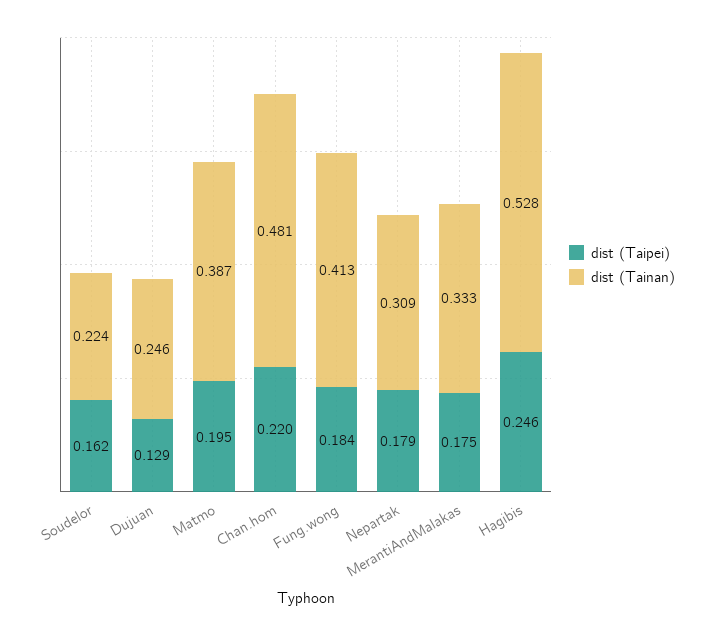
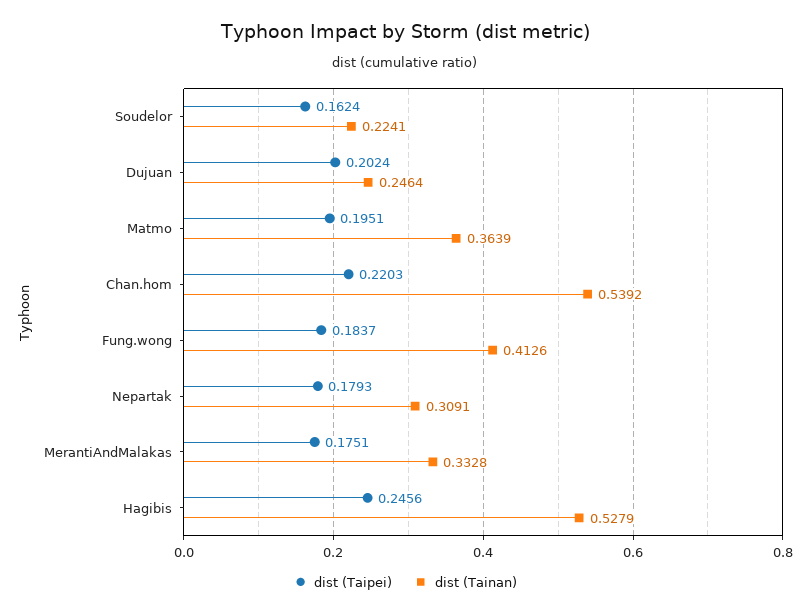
dist (Taipei), Dujuan: 0.129 -> 0.2024
dist (Tainan), Matmo: 0.387 -> 0.3639
dist (Tainan), Chan.hom: 0.481 -> 0.5392

